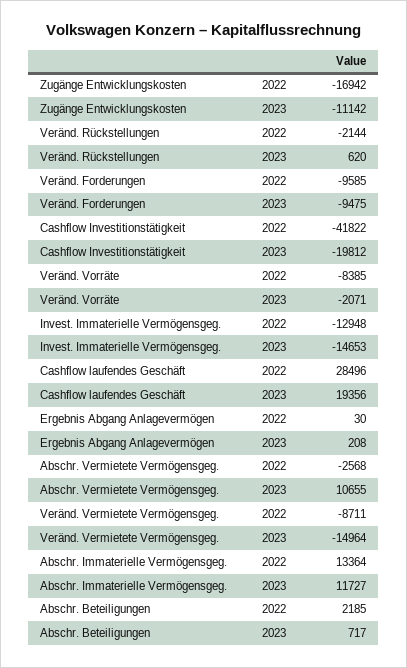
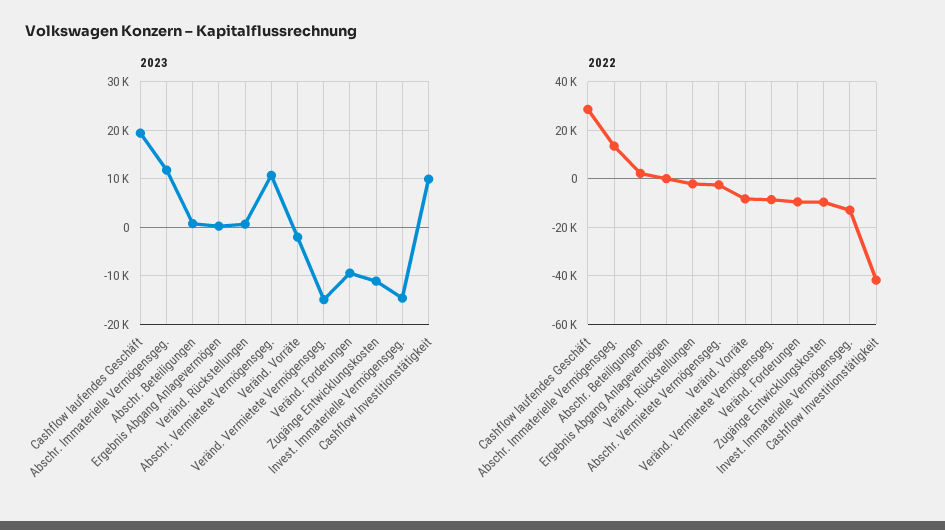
2022, Zugänge Entwicklungskosten: -16942 -> -10000
2023, Cashflow Investitionstätigkeit: -19812 -> 10000

